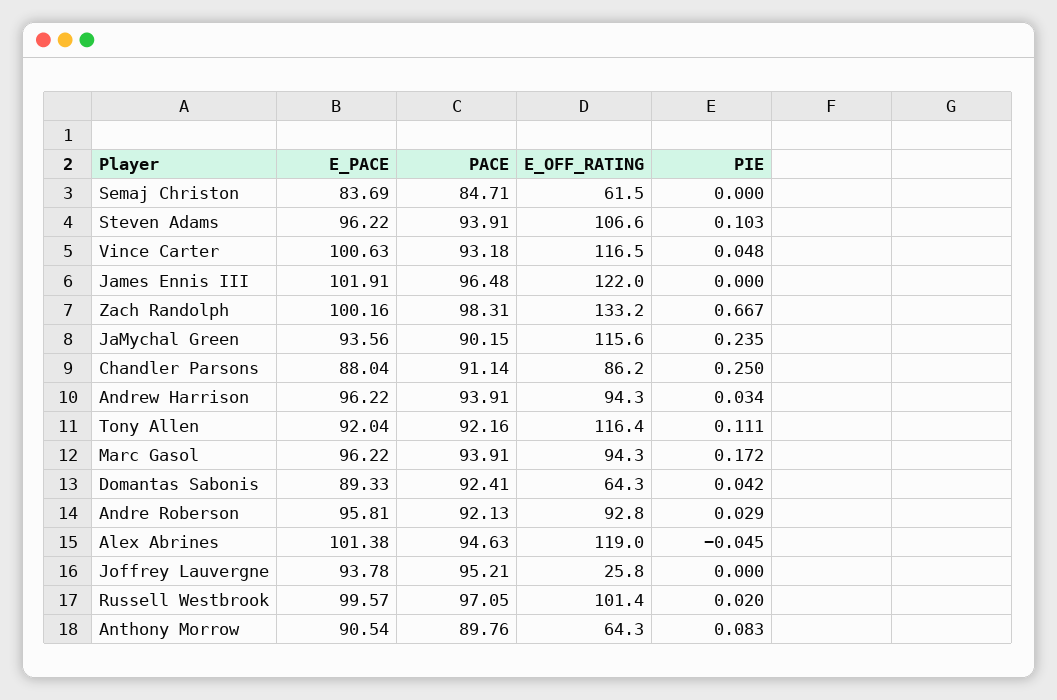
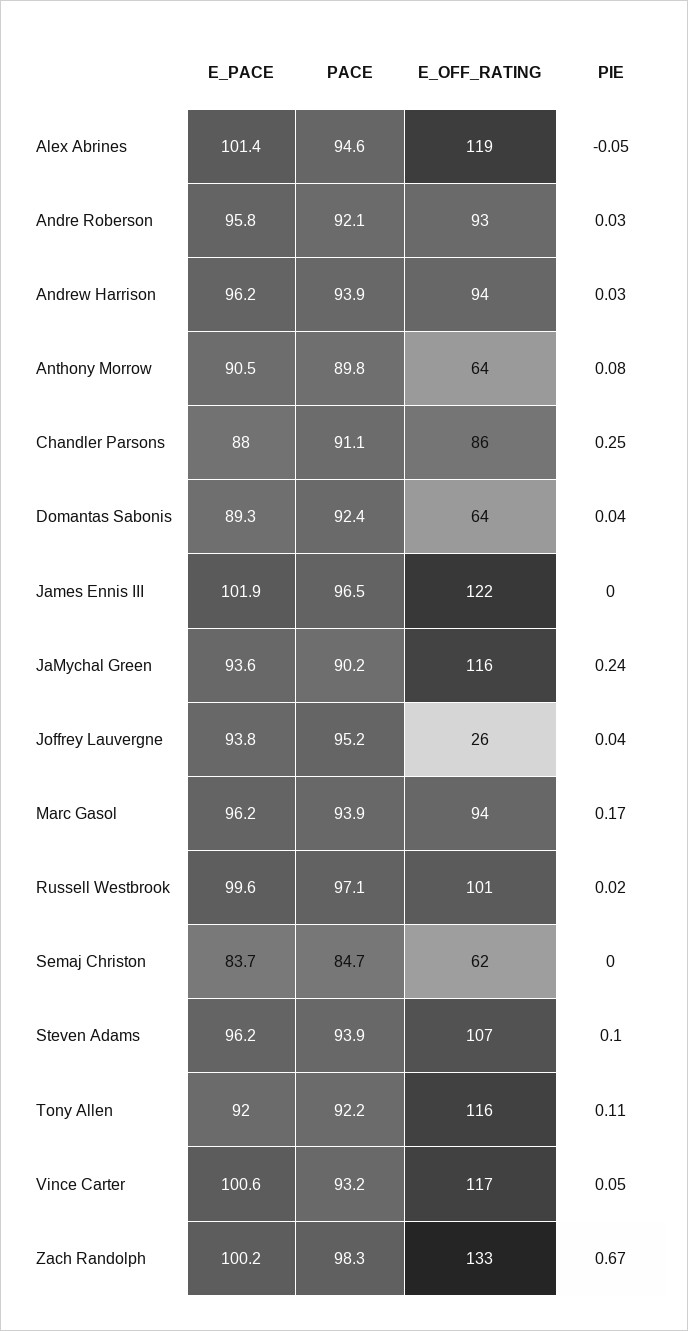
PIE, Joffrey Lauvergne: 0 -> 0.04

